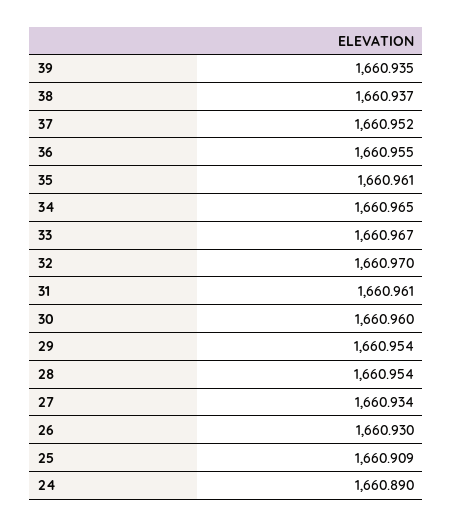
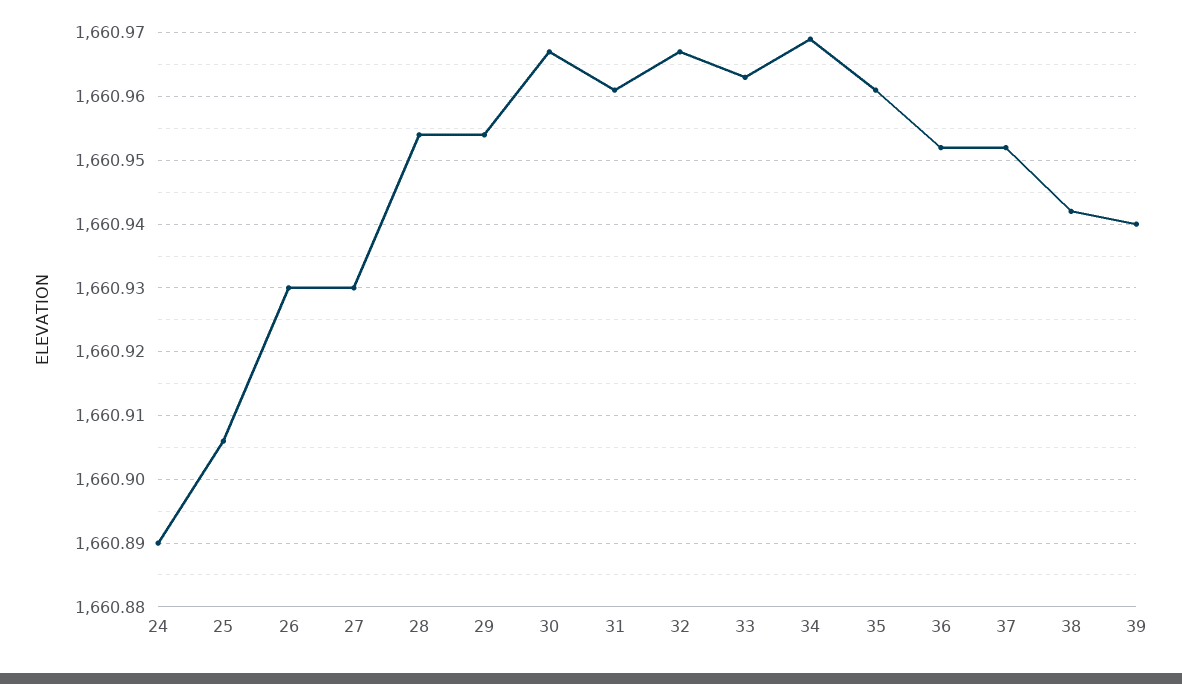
39: 1660.935 -> 1660.94
38: 1660.937 -> 1660.942
36: 1660.955 -> 1660.952
34: 1660.965 -> 1660.969
33: 1660.967 -> 1660.963
32: 1660.97 -> 1660.967
30: 1660.96 -> 1660.967
27: 1660.934 -> 1660.93
25: 1660.909 -> 1660.906

